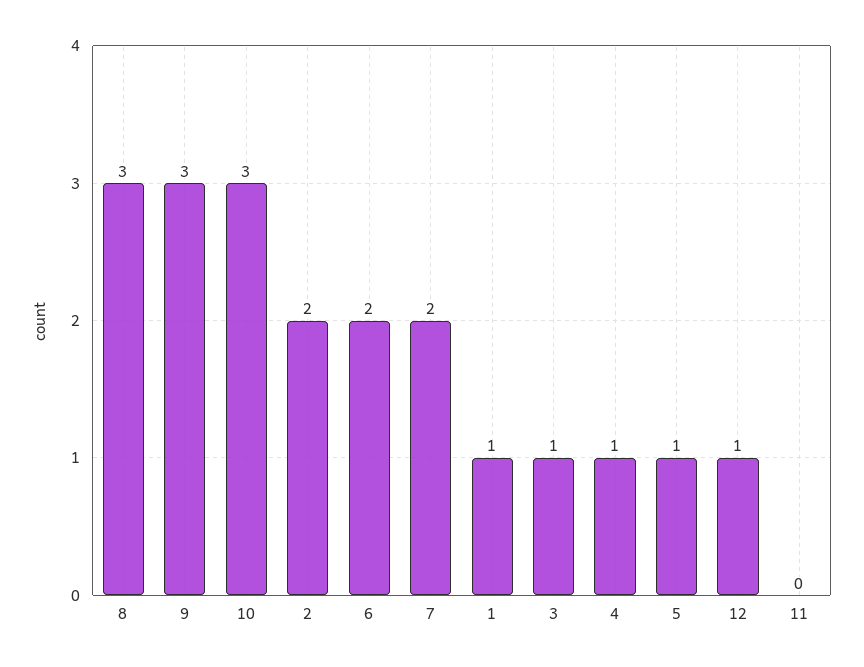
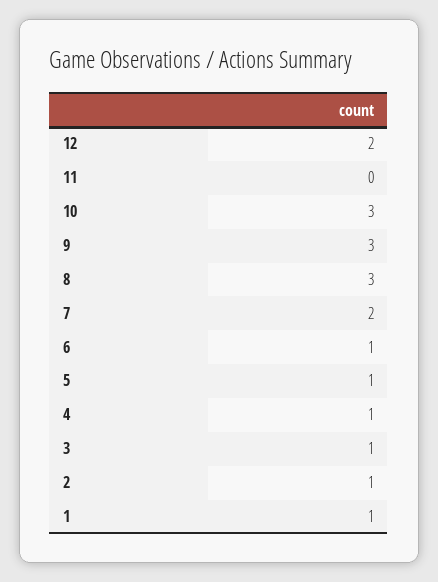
2: 2 -> 1
6: 2 -> 1
12: 1 -> 2

